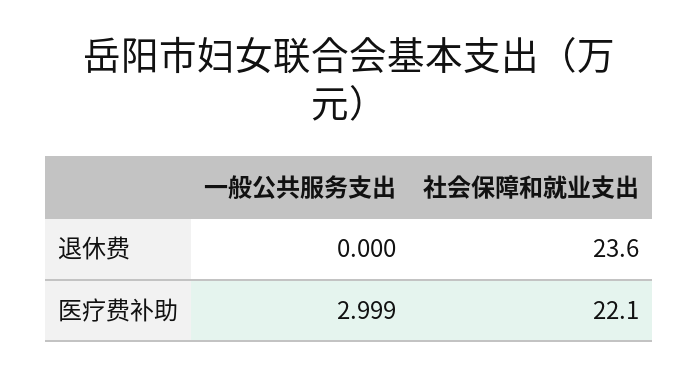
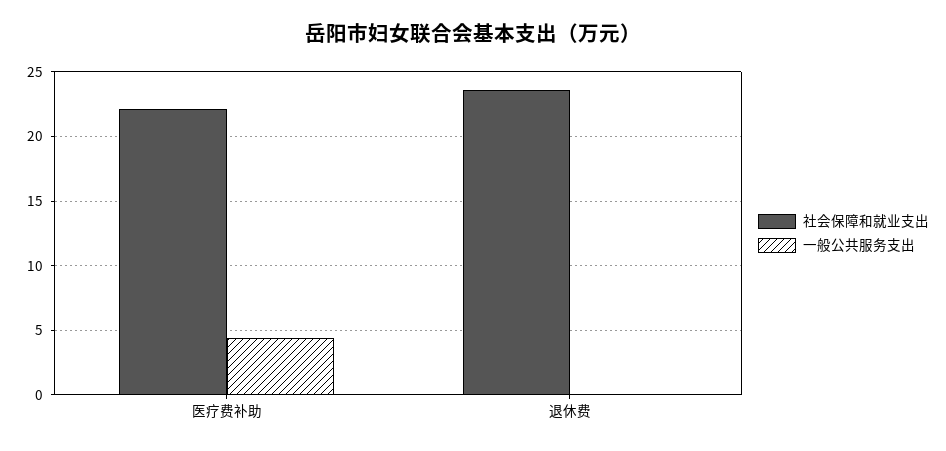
一般公共服务支出, 医疗费补助: 2.999 -> 4.5

